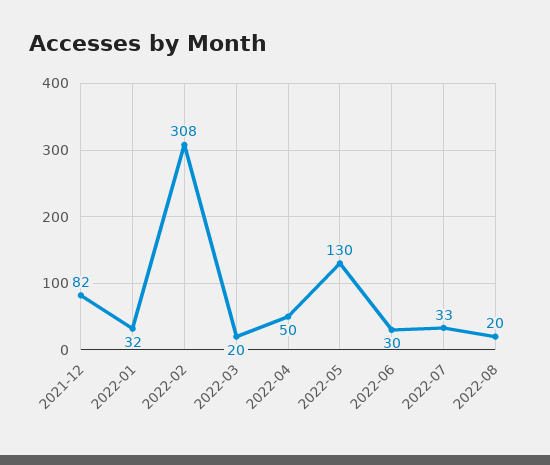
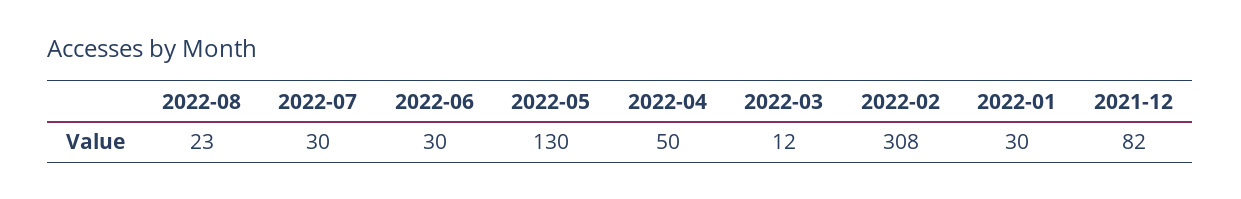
2022-01: 32 -> 30
2022-03: 20 -> 12
2022-07: 33 -> 30
2022-08: 20 -> 23

